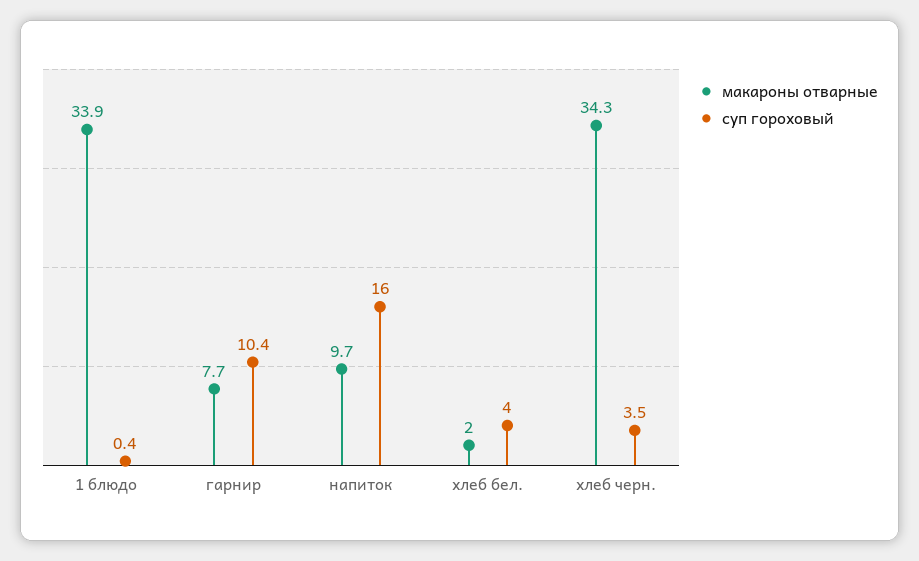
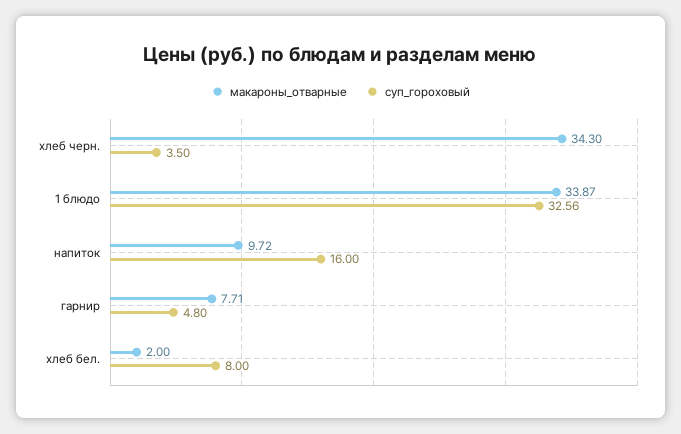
суп гороховый, 1 блюдо: 0.4 -> 32.56
суп гороховый, гарнир: 10.4 -> 4.8
суп гороховый, хлеб бел.: 4 -> 8

